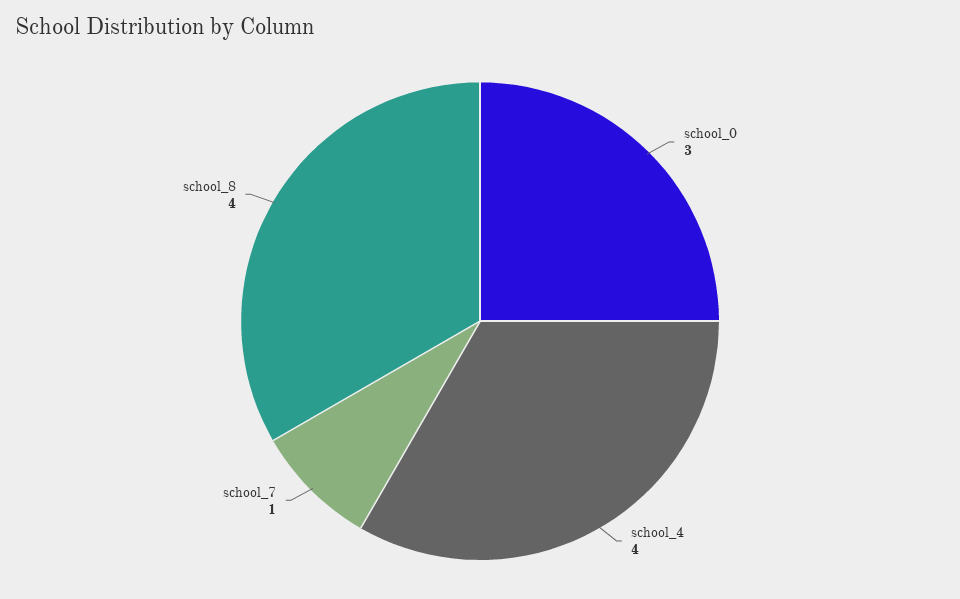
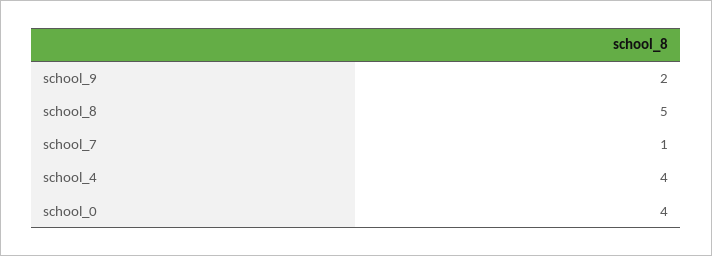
school_0: 3 -> 4
school_8: 4 -> 5
school_9: none -> 2

